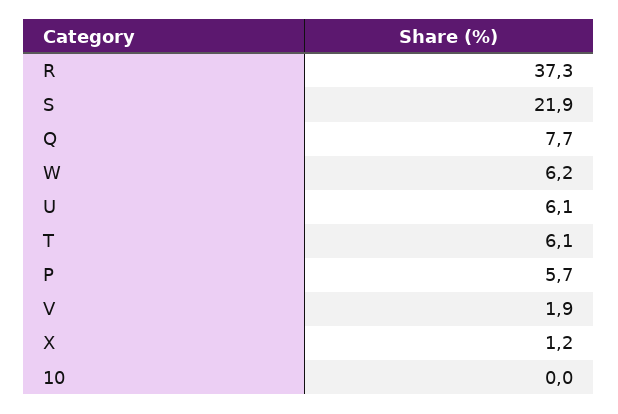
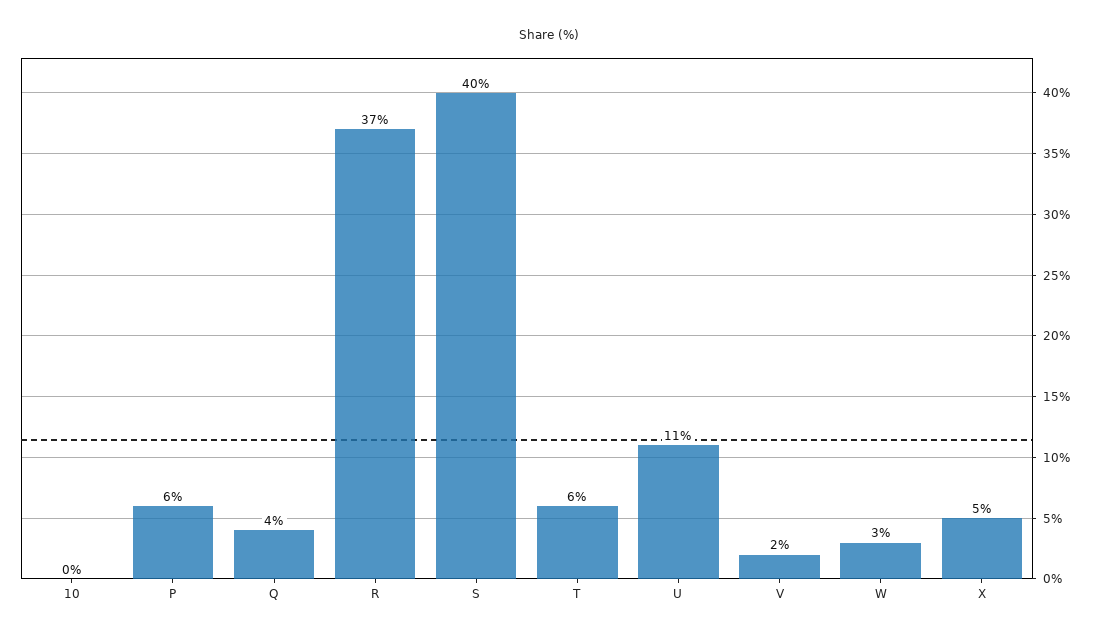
S: 21.9 -> 40
Q: 7.7 -> 4
W: 6.2 -> 3
U: 6.1 -> 11
X: 1.2 -> 5

